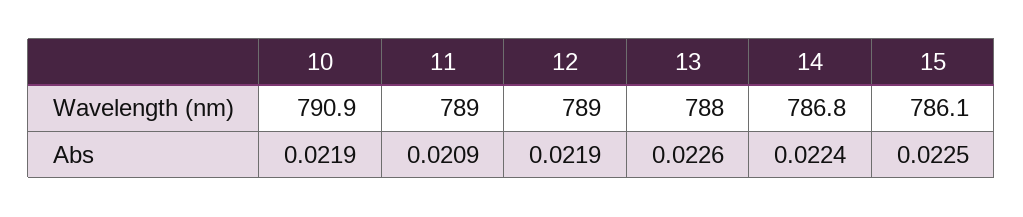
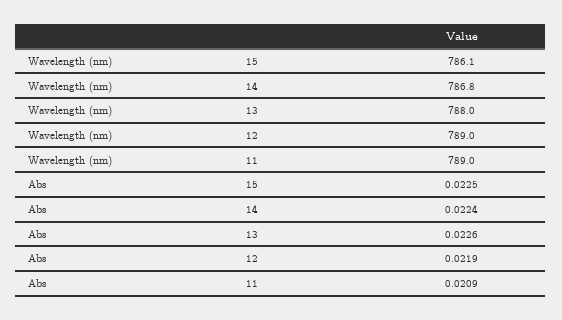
10, Wavelength (nm): 790.9 -> none
10, Abs: 0.0219 -> none

